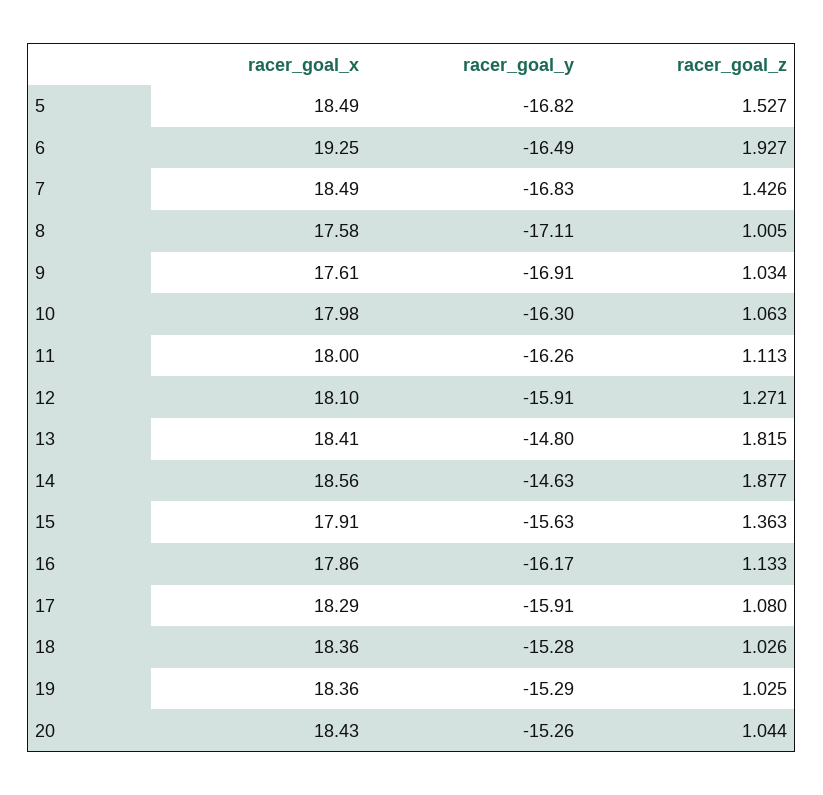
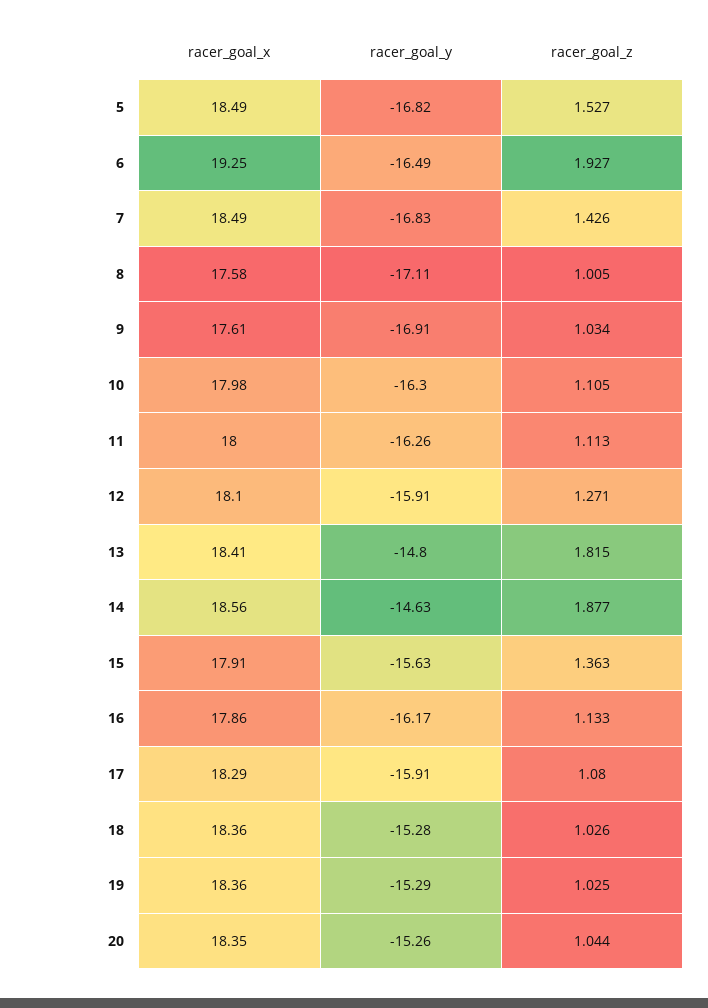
racer_goal_z, 10: 1.063 -> 1.105
racer_goal_x, 20: 18.43 -> 18.35

